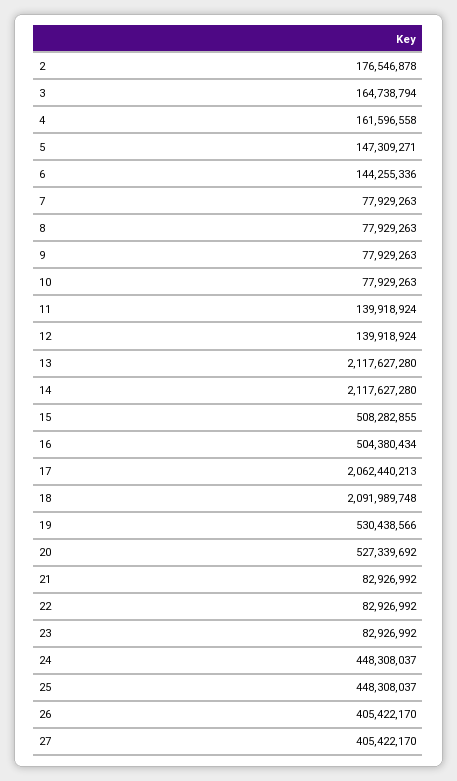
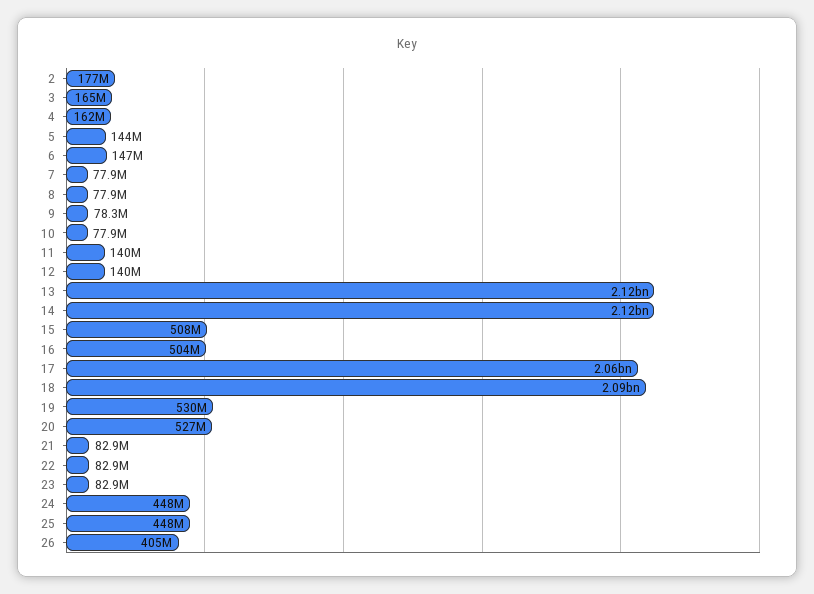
5: 147309271 -> 144000000
6: 144255336 -> 147000000
9: 77929263 -> 78300000
27: 405422170 -> none

